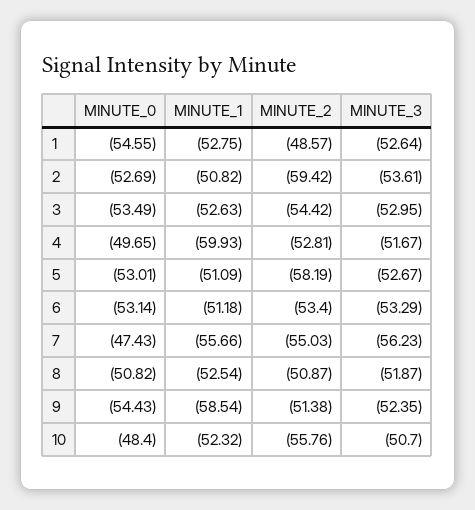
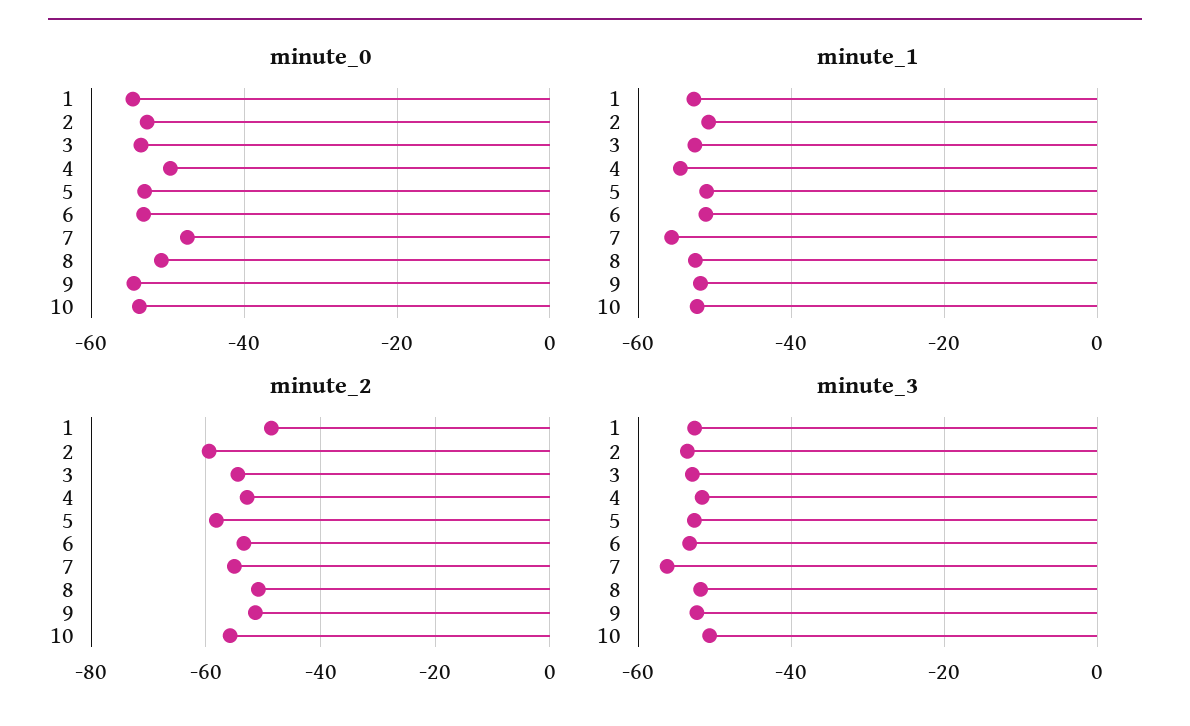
MINUTE_1, 4: -59.93 -> -54
MINUTE_1, 9: -58.54 -> -52
MINUTE_0, 10: -48.4 -> -54

